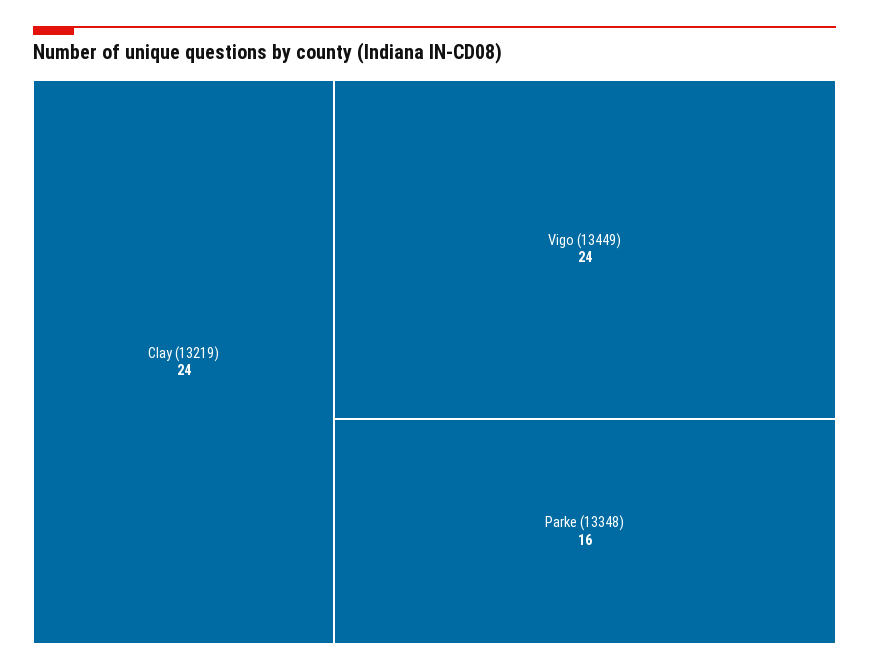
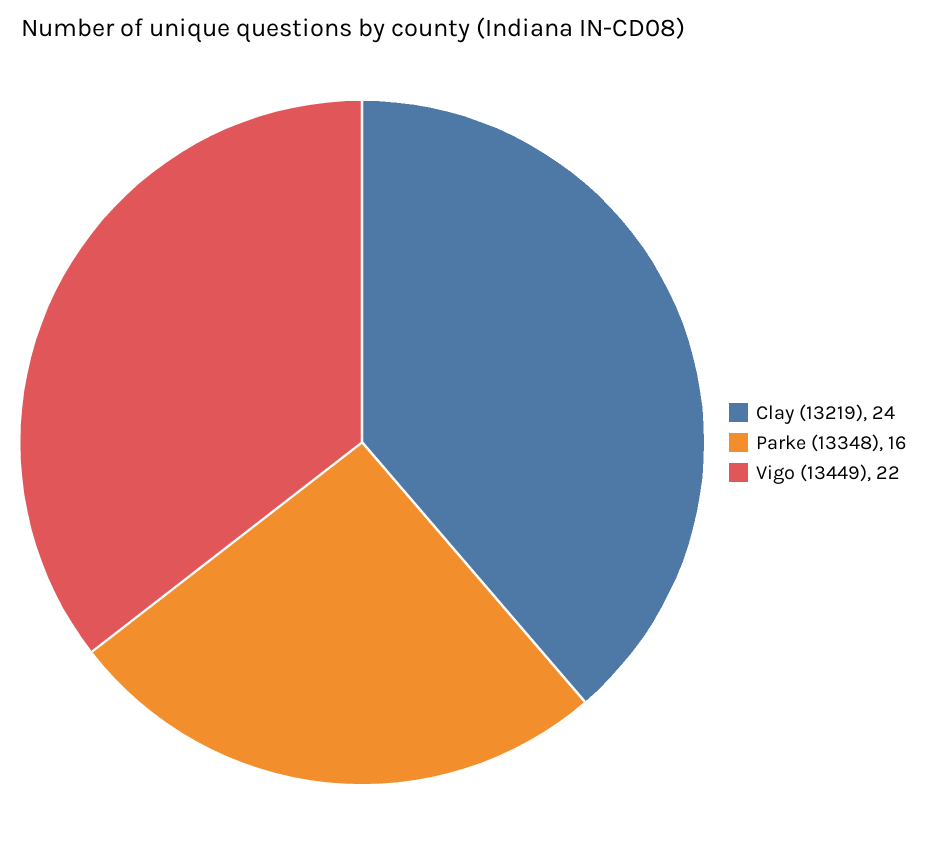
Vigo (13449): 24 -> 22

